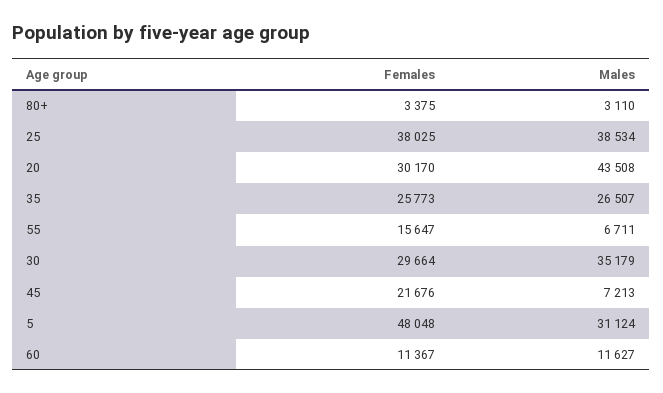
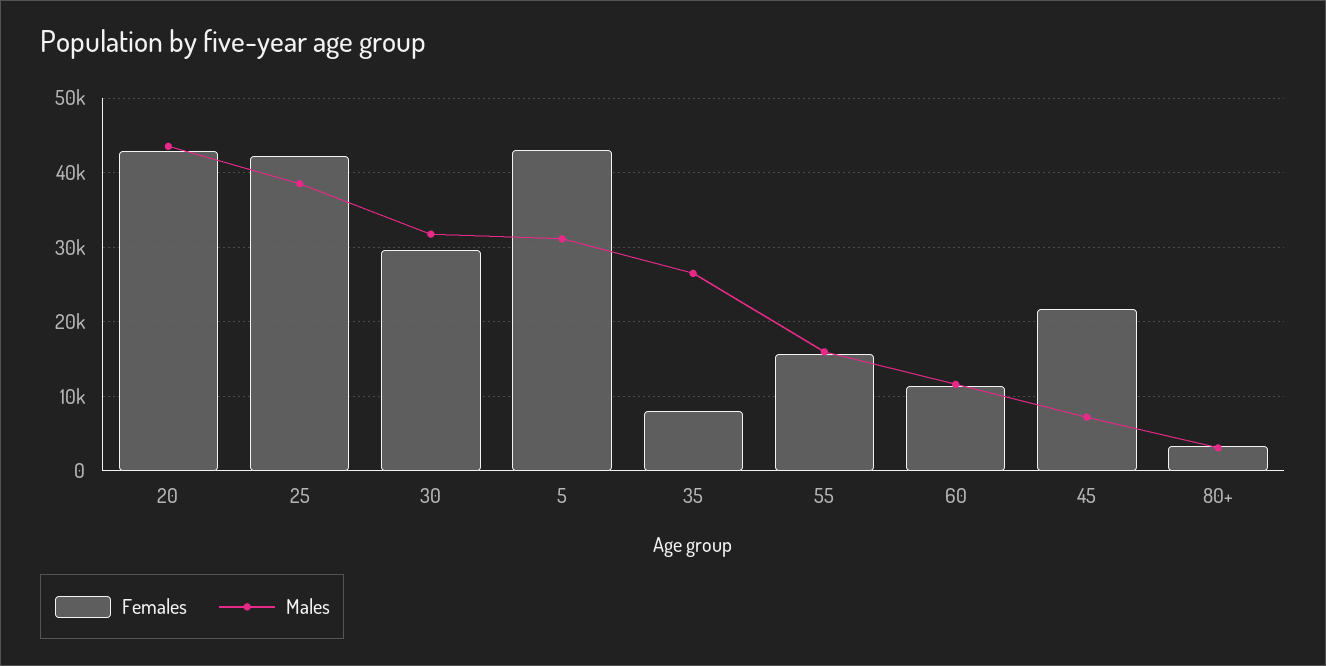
Females, 25: 38025 -> 42000
Females, 20: 30170 -> 43000
Females, 35: 25773 -> 8000
Males, 55: 6711 -> 16000
Males, 30: 35179 -> 32000
Females, 5: 48048 -> 43000

